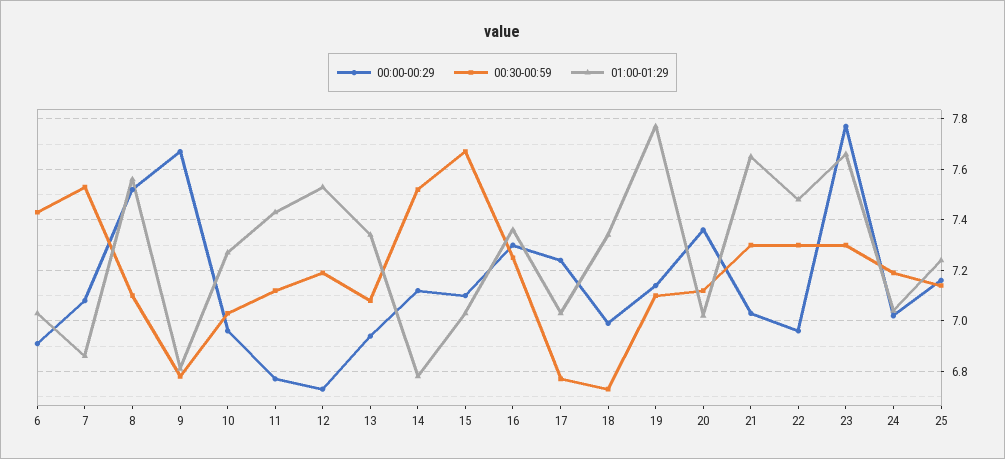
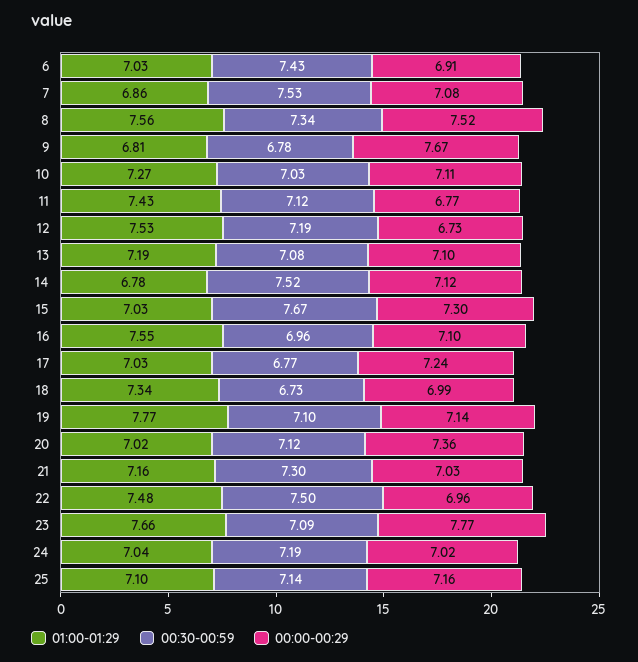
00:30-00:59, 8: 7.1 -> 7.34
00:00-00:29, 10: 6.95 -> 7.11
00:00-00:29, 13: 6.95 -> 7.1
01:00-01:29, 13: 7.35 -> 7.19
00:00-00:29, 15: 7.1 -> 7.3
00:00-00:29, 16: 7.3 -> 7.1
00:30-00:59, 16: 7.25 -> 6.96
01:00-01:29, 16: 7.35 -> 7.55
01:00-01:29, 21: 7.65 -> 7.16
00:30-00:59, 22: 7.3 -> 7.5
00:30-00:59, 23: 7.3 -> 7.09
01:00-01:29, 25: 7.25 -> 7.1

